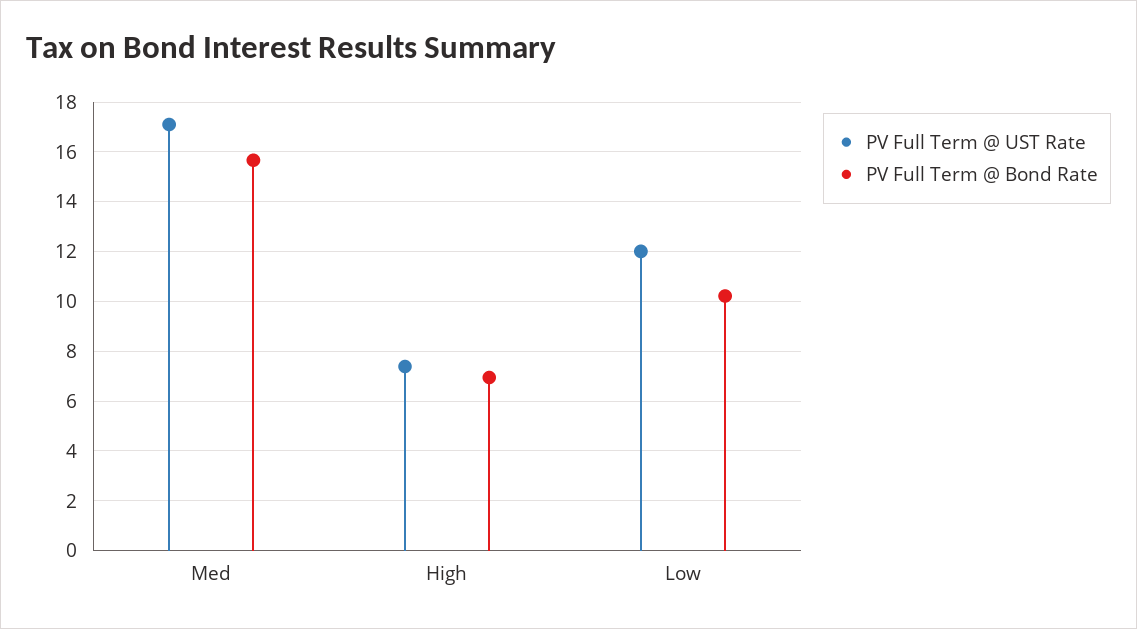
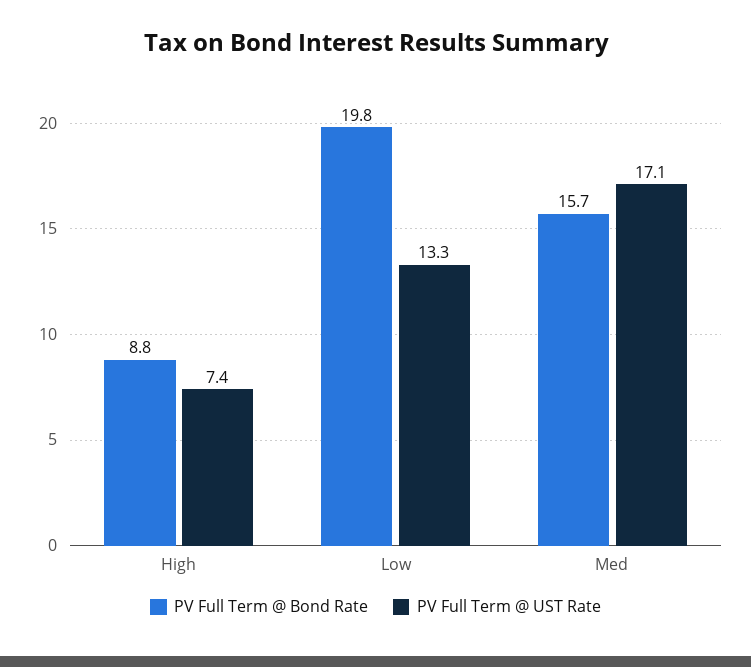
PV Full Term @ Bond Rate, High: 7 -> 8.8
PV Full Term @ UST Rate, Low: 12 -> 13.3
PV Full Term @ Bond Rate, Low: 10.25 -> 19.8

